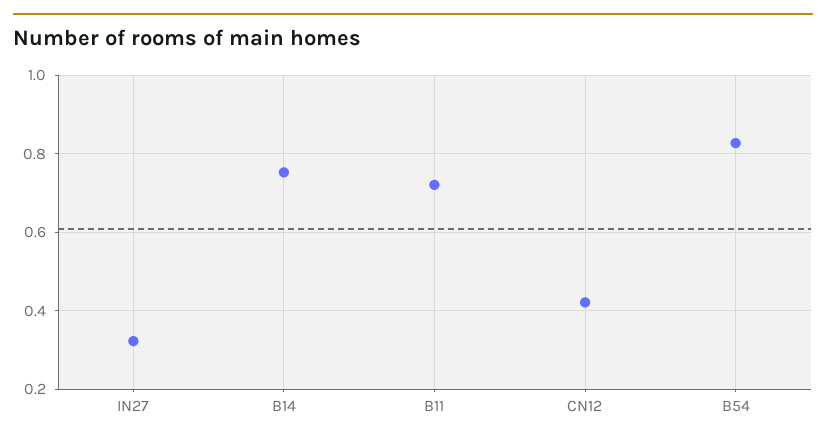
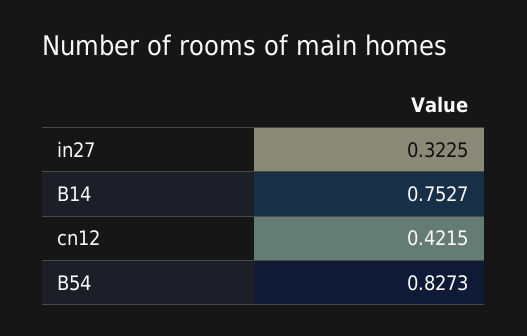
B11: 0.72 -> none

